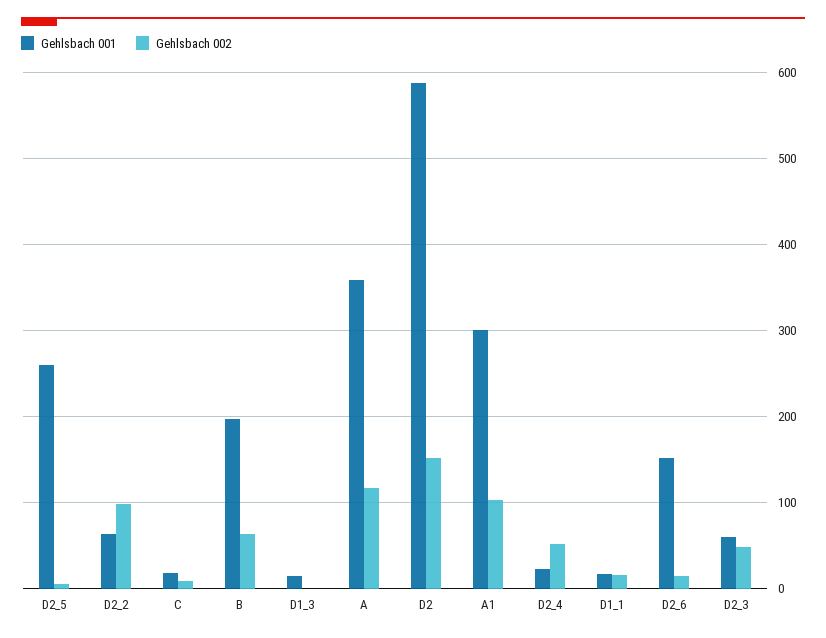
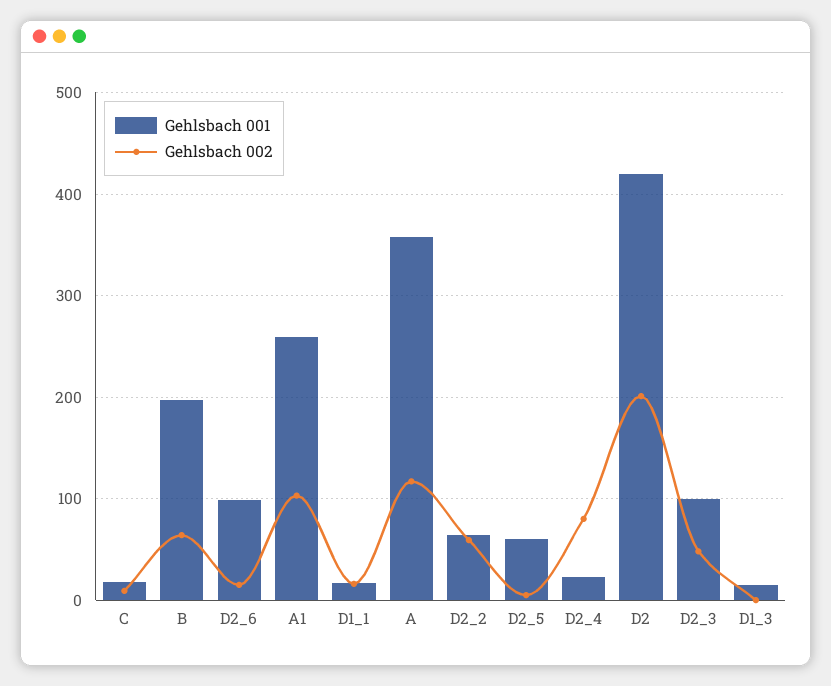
Gehlsbach 001, D2_5: 260 -> 60
Gehlsbach 002, D2_2: 100 -> 60
Gehlsbach 001, D2: 590 -> 420
Gehlsbach 002, D2: 150 -> 200
Gehlsbach 001, A1: 300 -> 260
Gehlsbach 002, D2_4: 50 -> 80
Gehlsbach 001, D2_6: 150 -> 100
Gehlsbach 001, D2_3: 60 -> 100

